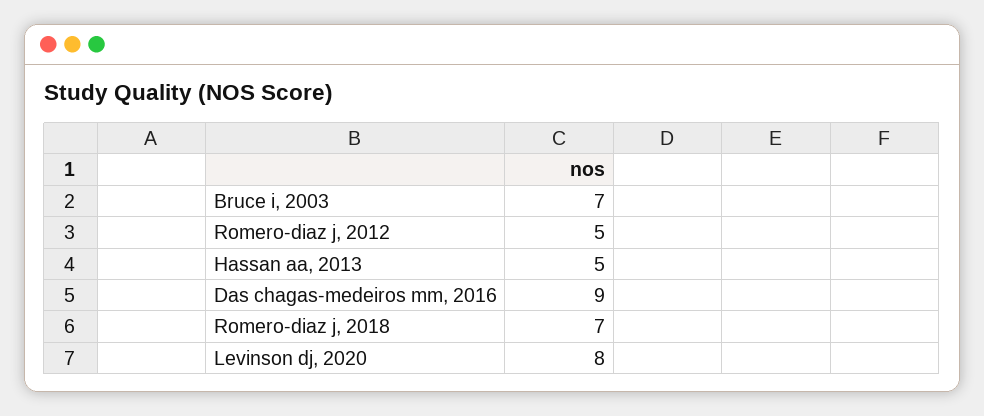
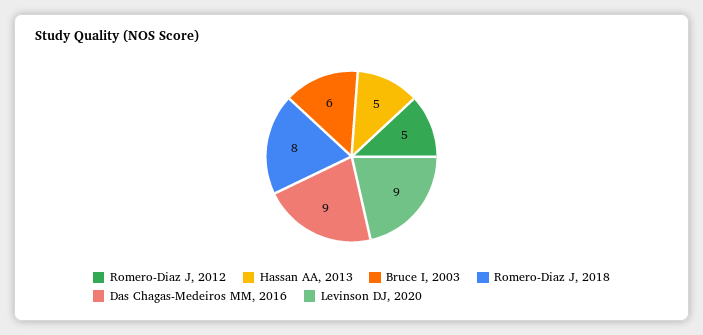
Bruce i, 2003: 7 -> 6
Romero-diaz j, 2018: 7 -> 8
Levinson dj, 2020: 8 -> 9

